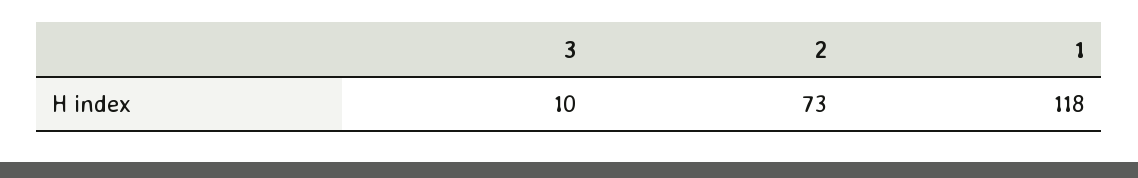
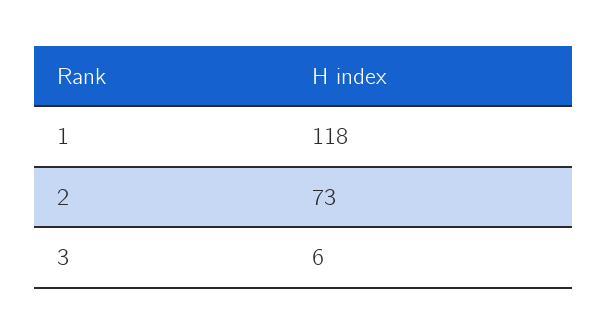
3: 10 -> 6

